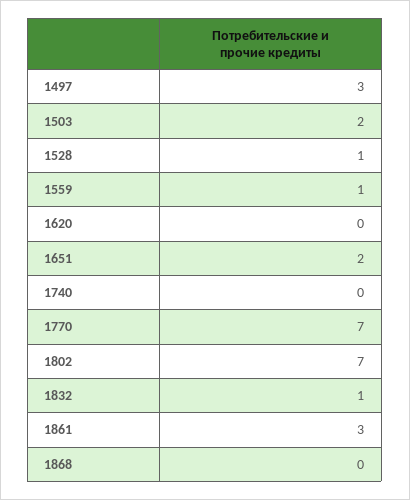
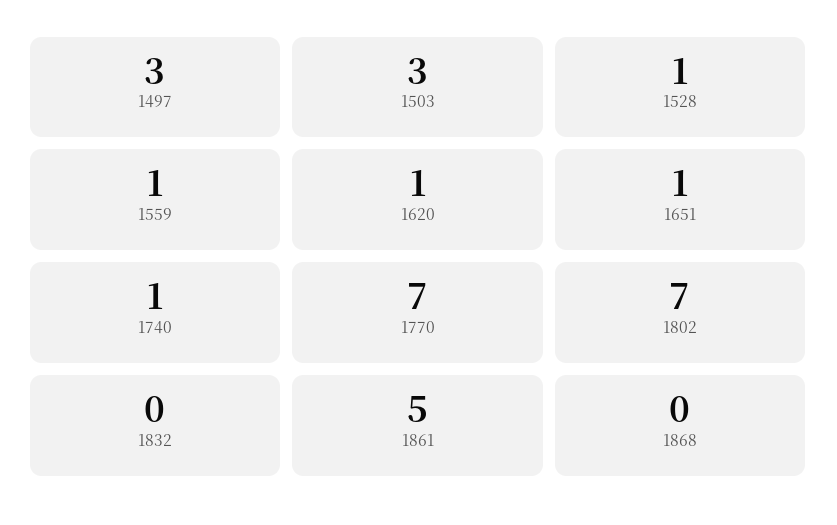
1503: 2 -> 3
1620: 0 -> 1
1651: 2 -> 1
1740: 0 -> 1
1832: 1 -> 0
1861: 3 -> 5

